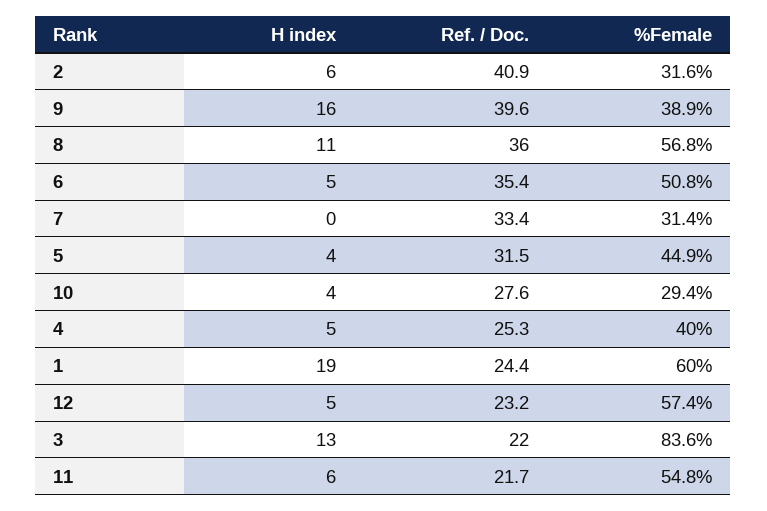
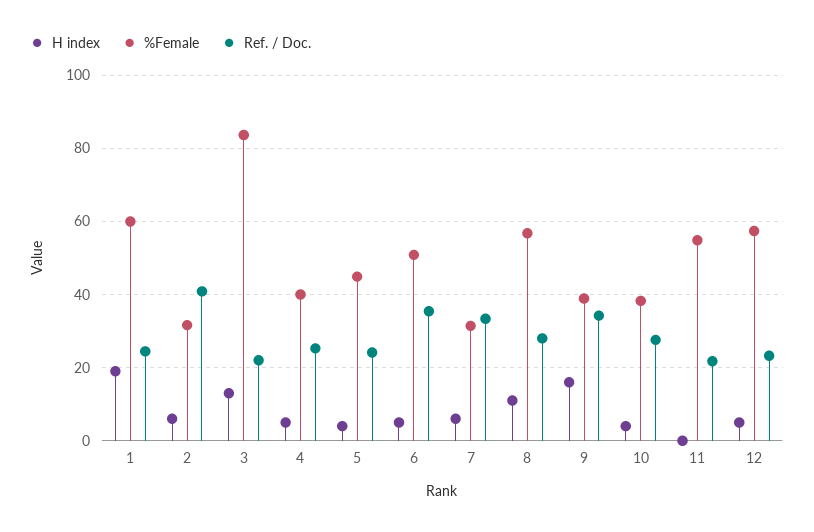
Ref. / Doc., 9: 39.6 -> 34
Ref. / Doc., 8: 36 -> 28
H index, 7: 0 -> 6
Ref. / Doc., 5: 31.5 -> 24
%Female, 10: 29.4 -> 38
H index, 11: 6 -> 0

